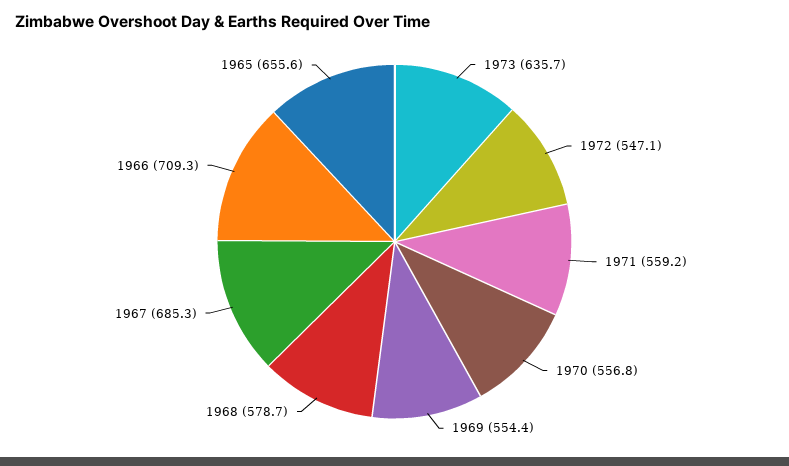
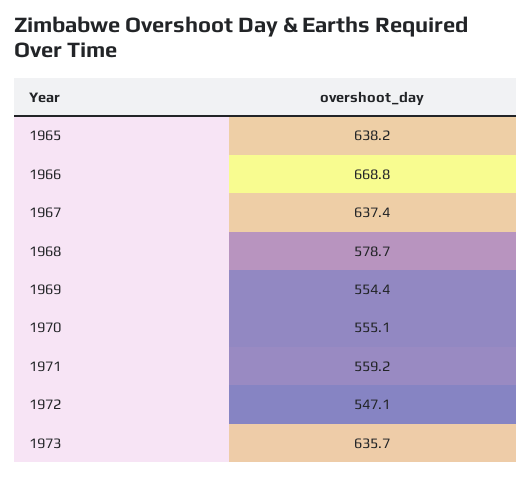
1970: 556.8 -> 555.1
1967: 685.3 -> 637.4
1966: 709.3 -> 668.8
1965: 655.6 -> 638.2

